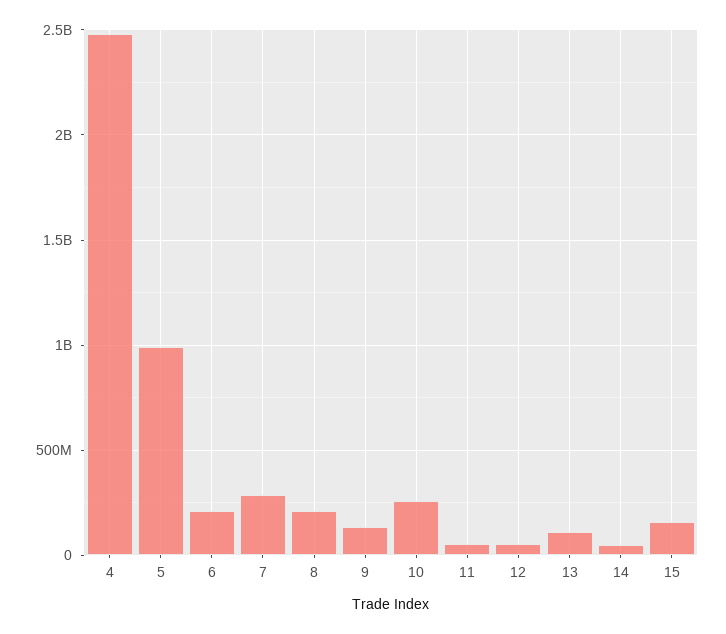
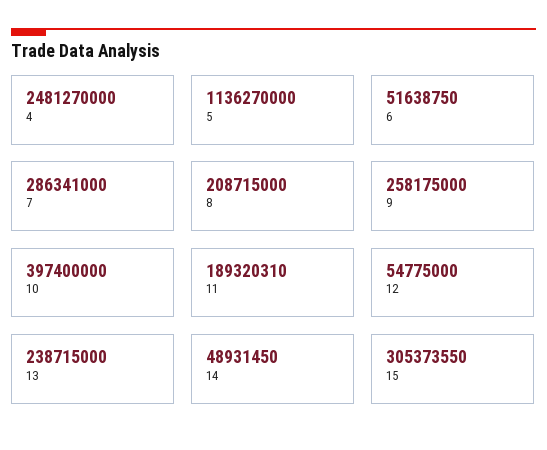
5: 1000000000 -> 1136270000
6: 200000000 -> 51638750
9: 150000000 -> 258175000
10: 250000000 -> 397400000
11: 50000000 -> 189320310
13: 100000000 -> 238715000
15: 150000000 -> 305373550

